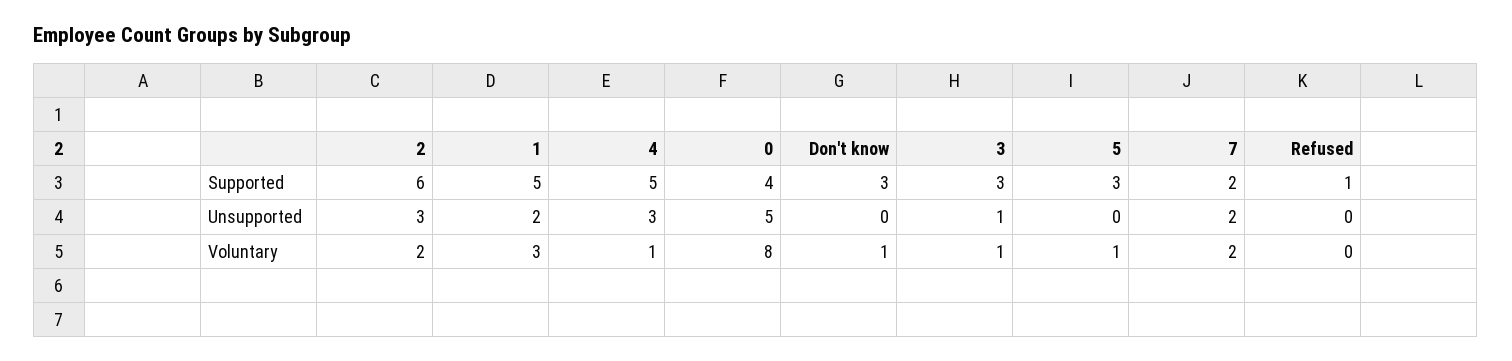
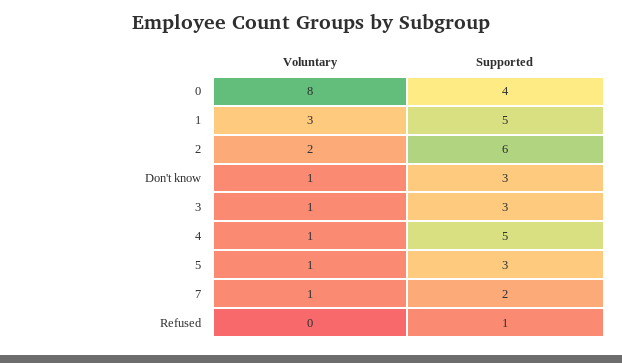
2, Unsupported: 3 -> none
1, Unsupported: 2 -> none
4, Unsupported: 3 -> none
0, Unsupported: 5 -> none
Don't know, Unsupported: 0 -> none
3, Unsupported: 1 -> none
5, Unsupported: 0 -> none
7, Unsupported: 2 -> none
Refused, Unsupported: 0 -> none
7, Voluntary: 2 -> 1

